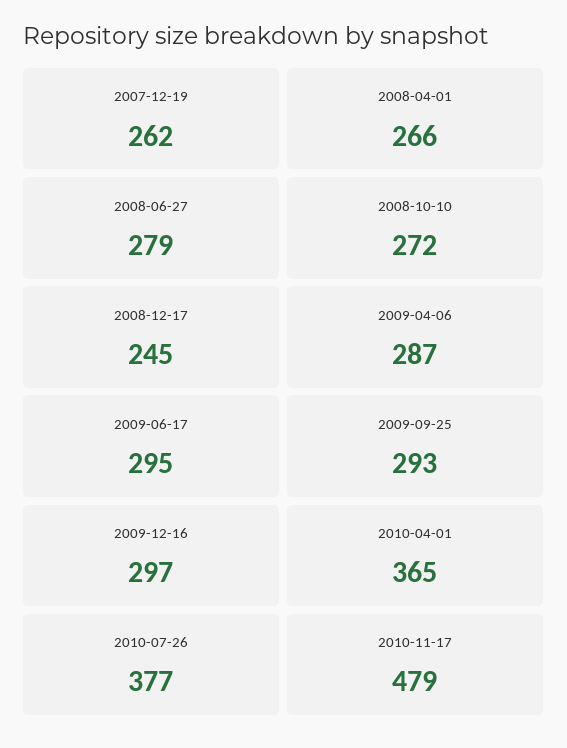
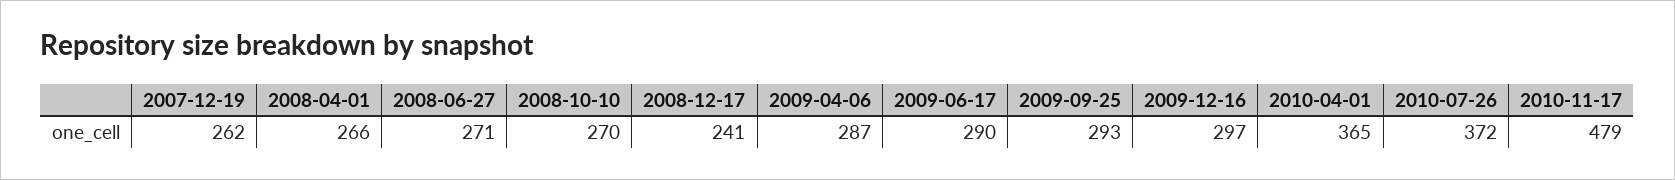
2008-06-27: 279 -> 271
2008-10-10: 272 -> 270
2008-12-17: 245 -> 241
2009-06-17: 295 -> 290
2010-07-26: 377 -> 372

